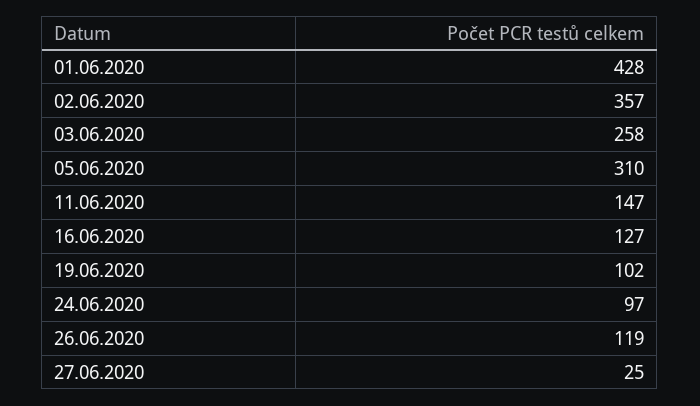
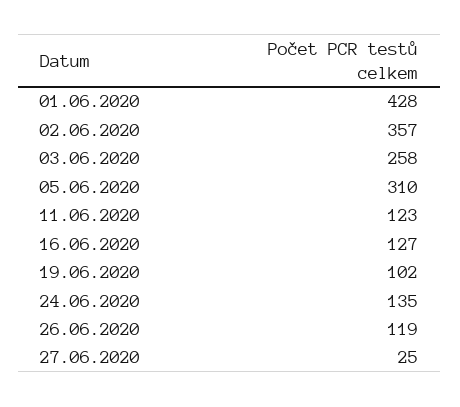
11.06.2020: 147 -> 123
24.06.2020: 97 -> 135

